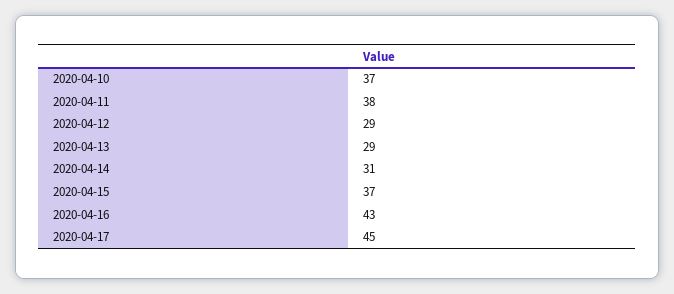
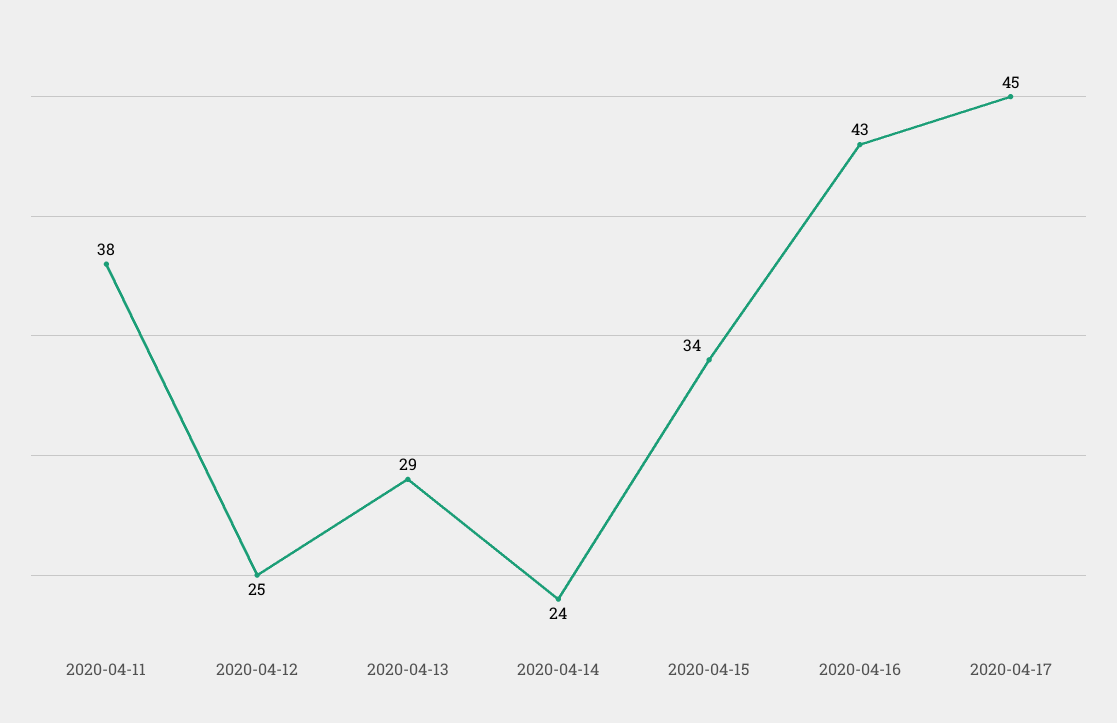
2020-04-10: 37 -> none
2020-04-12: 29 -> 25
2020-04-14: 31 -> 24
2020-04-15: 37 -> 34

